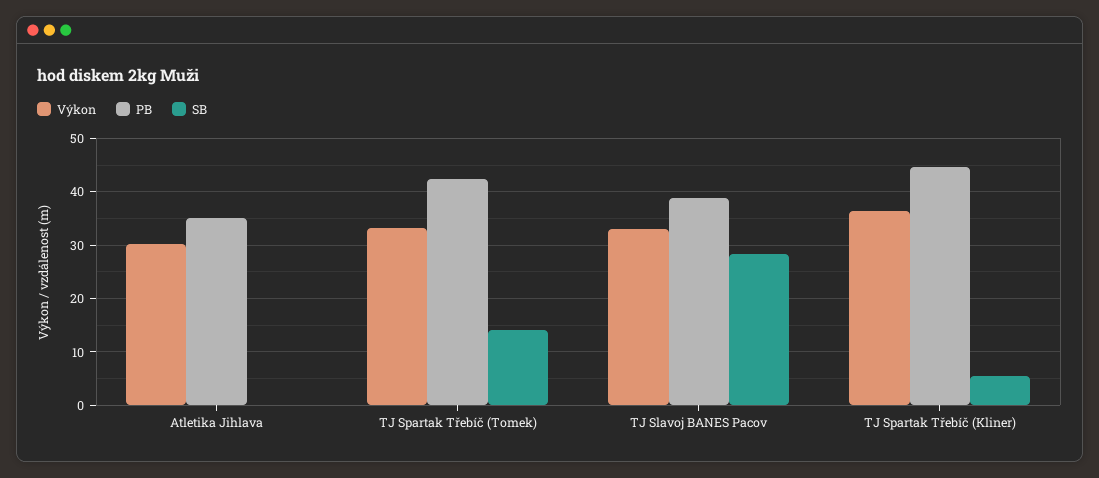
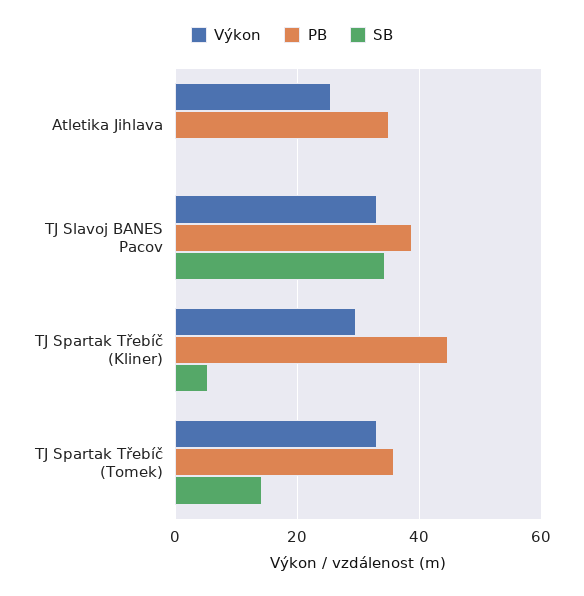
Výkon, Atletika Jihlava: 30 -> 26
PB, TJ Spartak Třebíč (Tomek): 42 -> 36
SB, TJ Slavoj BANES Pacov: 28 -> 34
Výkon, TJ Spartak Třebíč (Kliner): 36 -> 30

